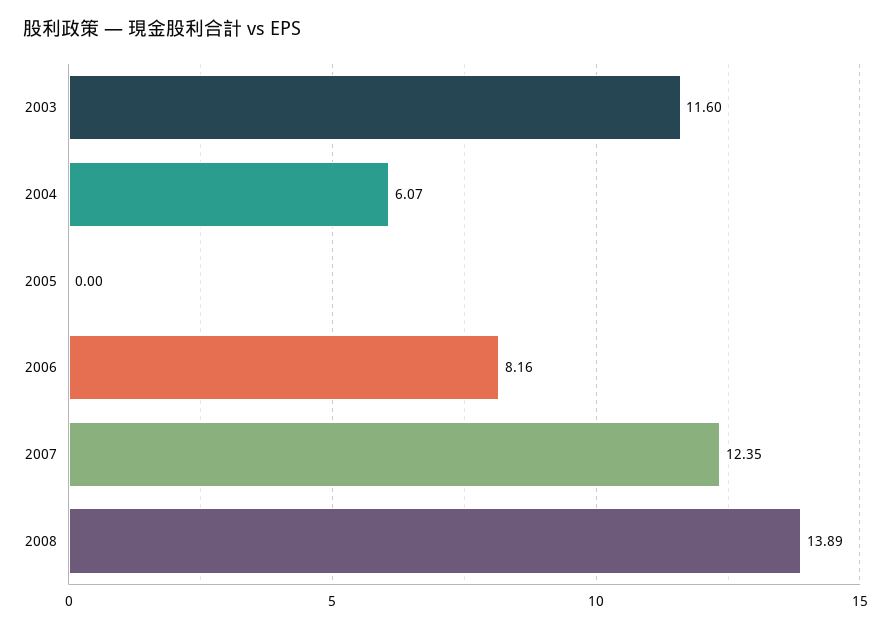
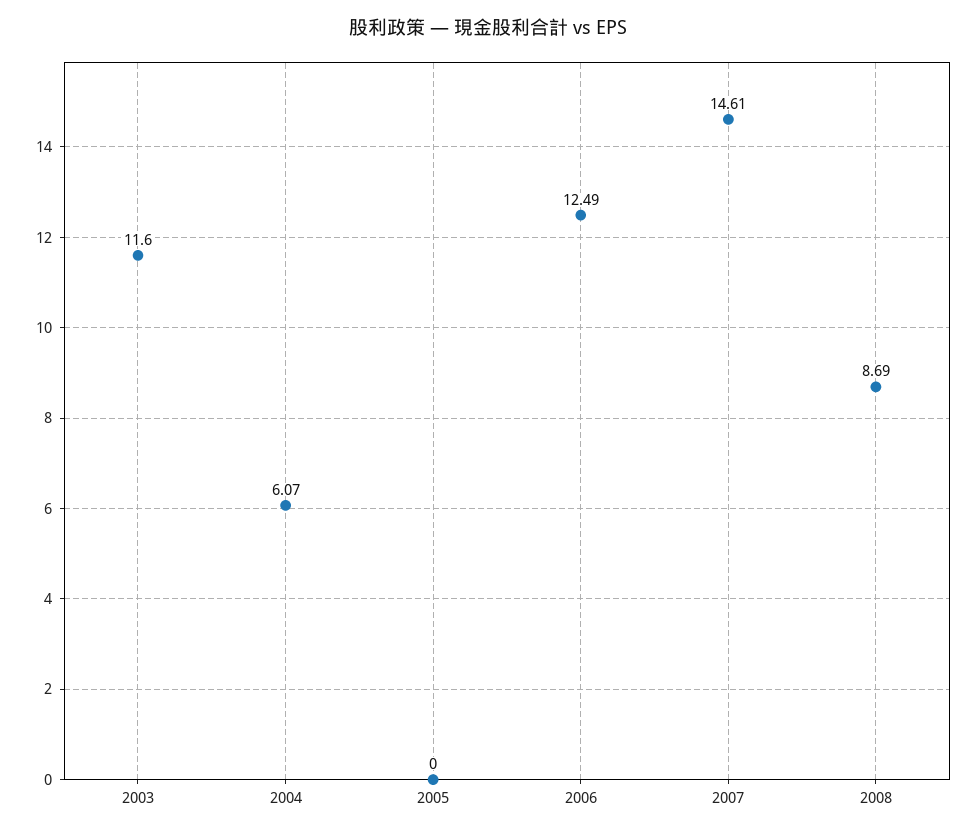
2006: 8.16 -> 12.49
2007: 12.35 -> 14.61
2008: 13.89 -> 8.69

